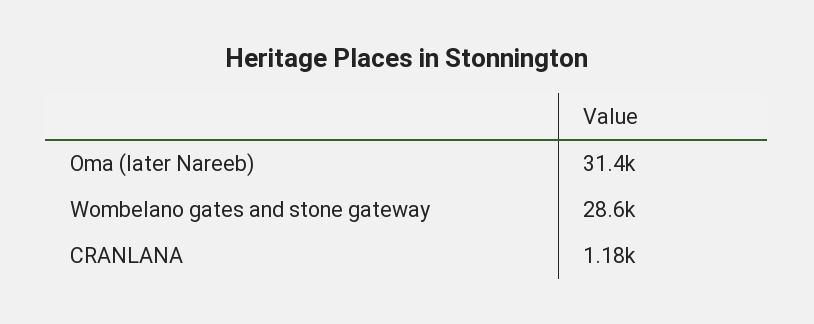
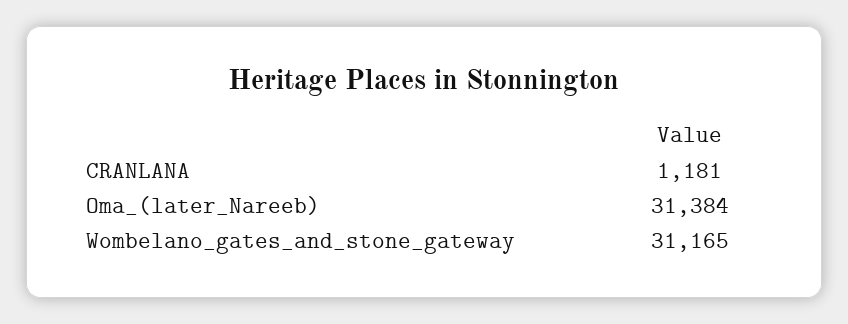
Wombelano gates and stone gateway: 28600 -> 31165

